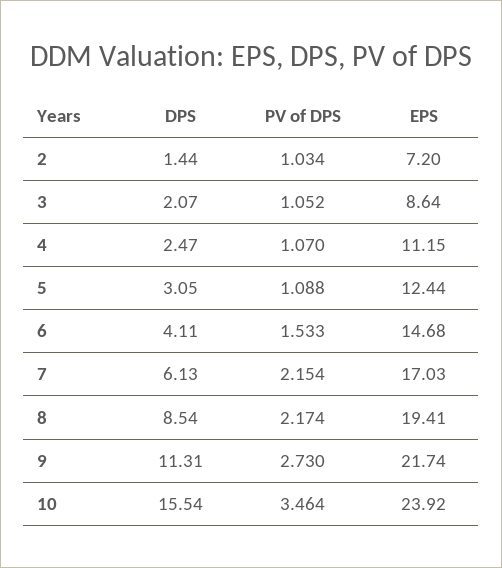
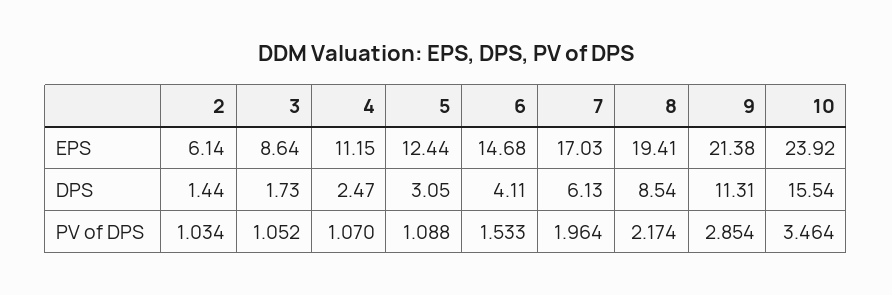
EPS, 2: 7.2 -> 6.14
DPS, 3: 2.07 -> 1.73
PV of DPS, 7: 2.154 -> 1.964
PV of DPS, 9: 2.73 -> 2.854
EPS, 9: 21.74 -> 21.38

